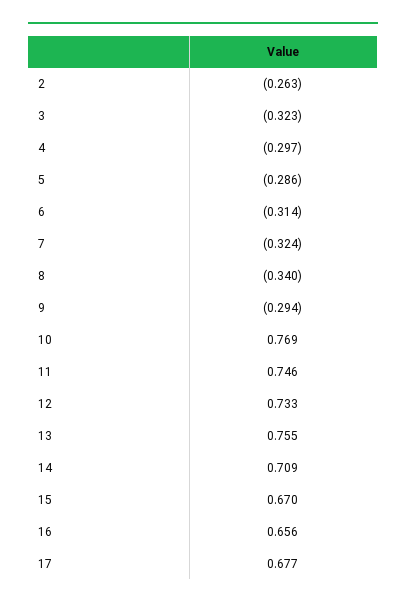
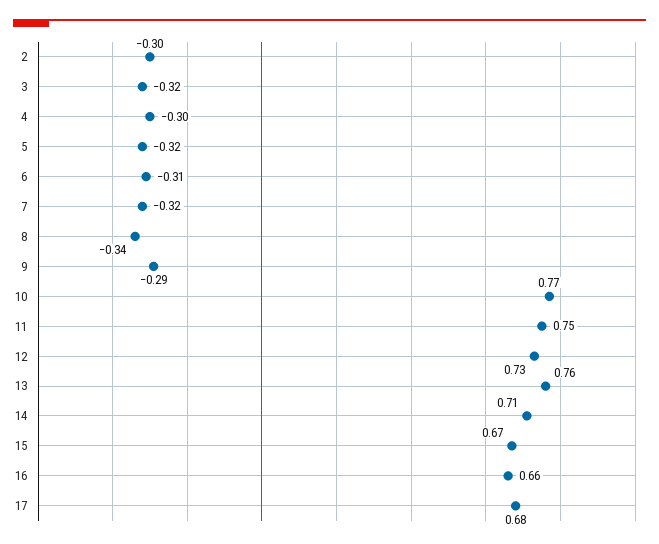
2: -0.263 -> -0.3
5: -0.286 -> -0.32

